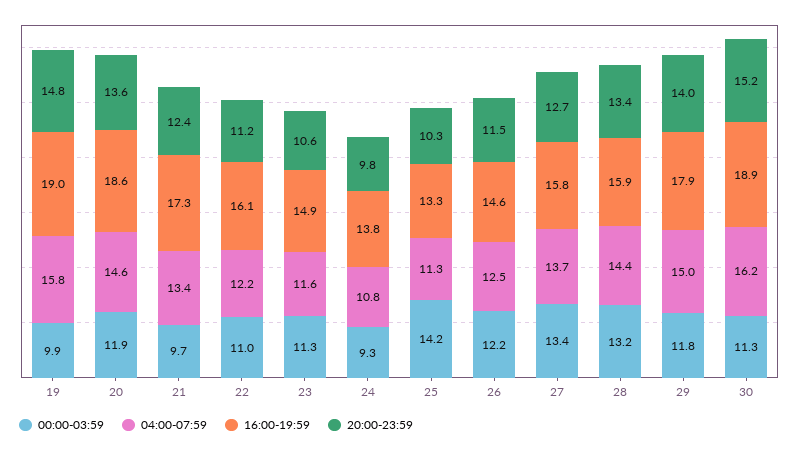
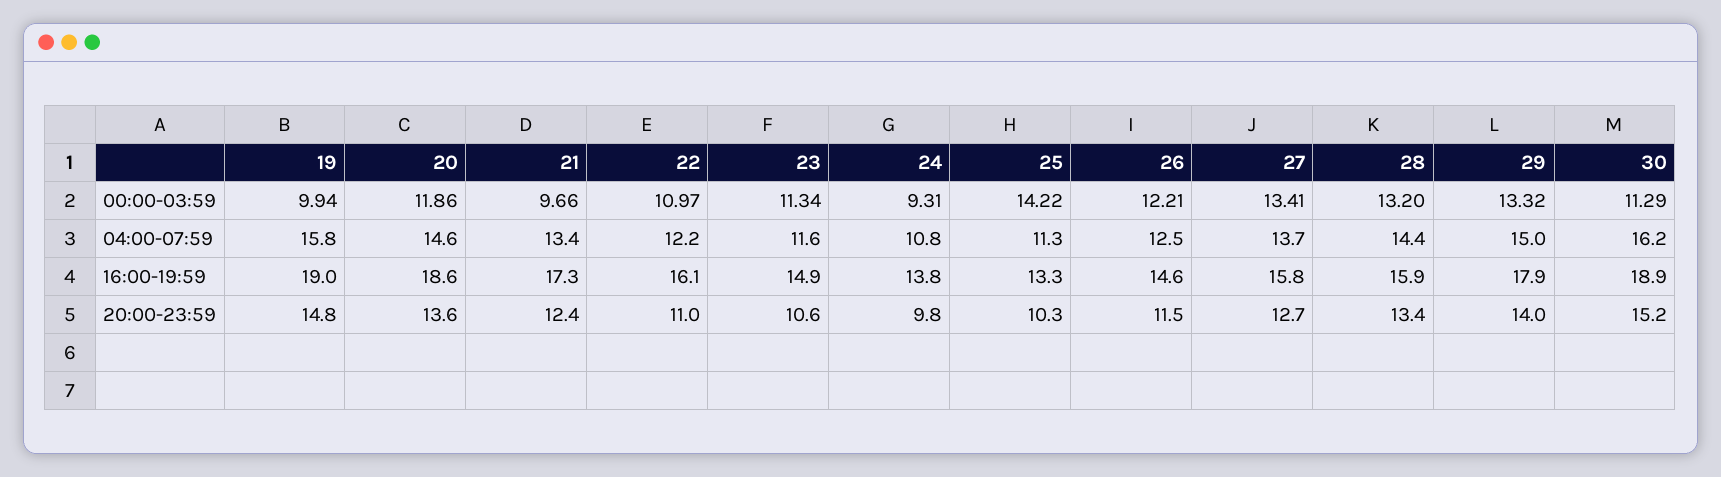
20:00-23:59, 22: 11.2 -> 11
00:00-03:59, 29: 11.8 -> 13.32

